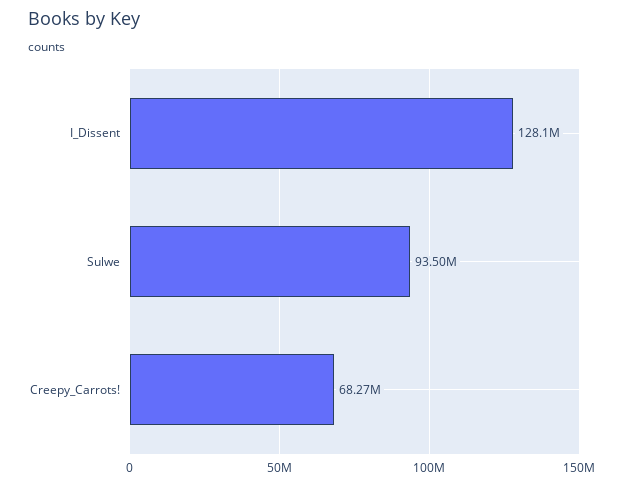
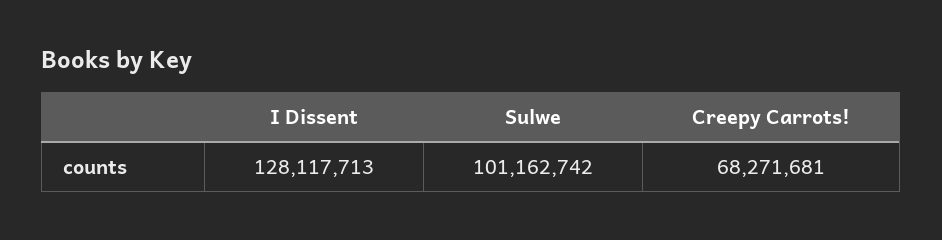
Sulwe: 93500000 -> 101162742

